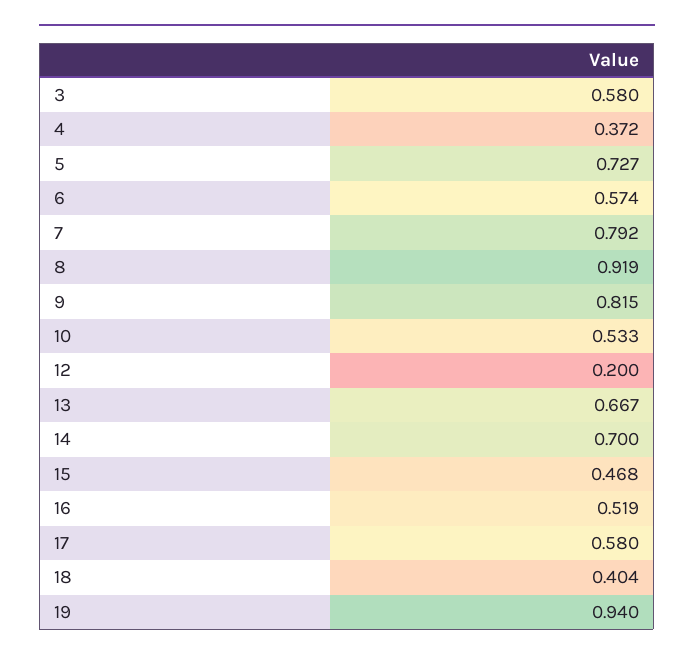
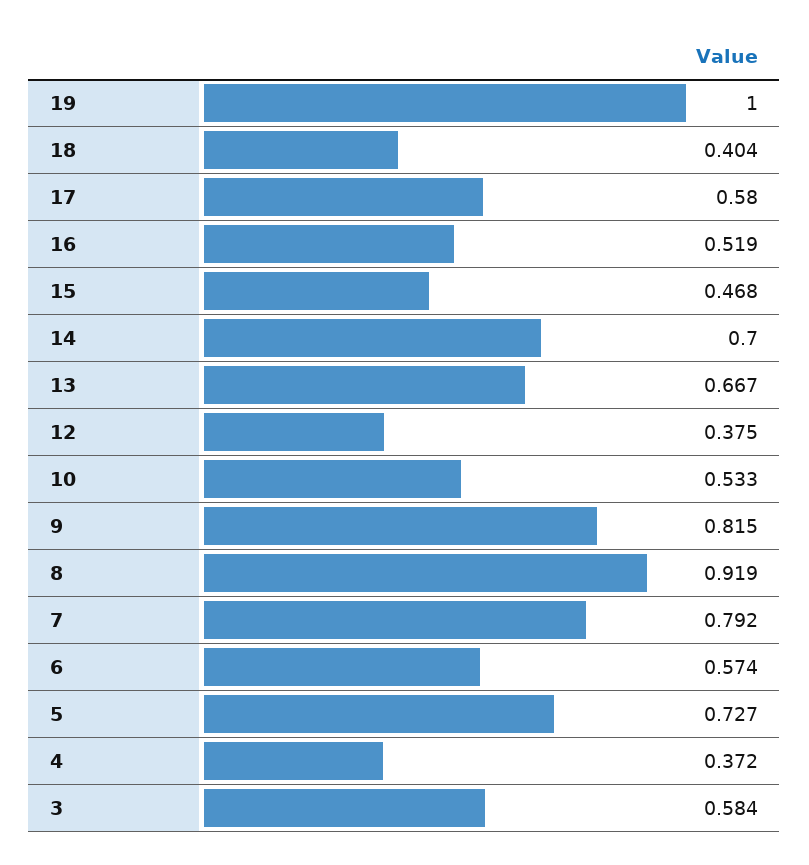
3: 0.58 -> 0.584
12: 0.2 -> 0.375
19: 0.94 -> 1

